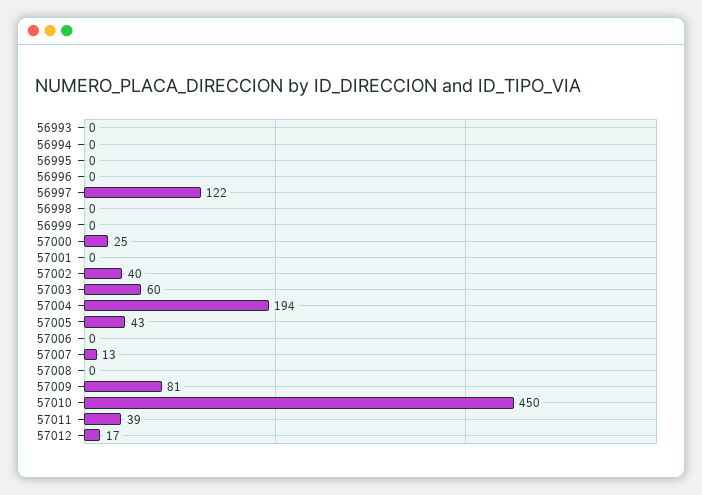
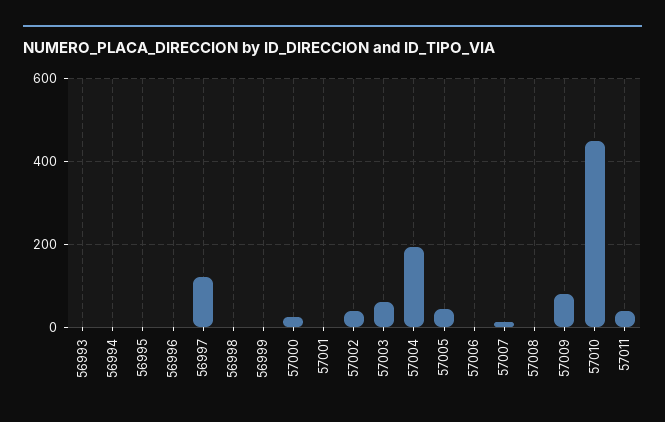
57012: 17 -> none

